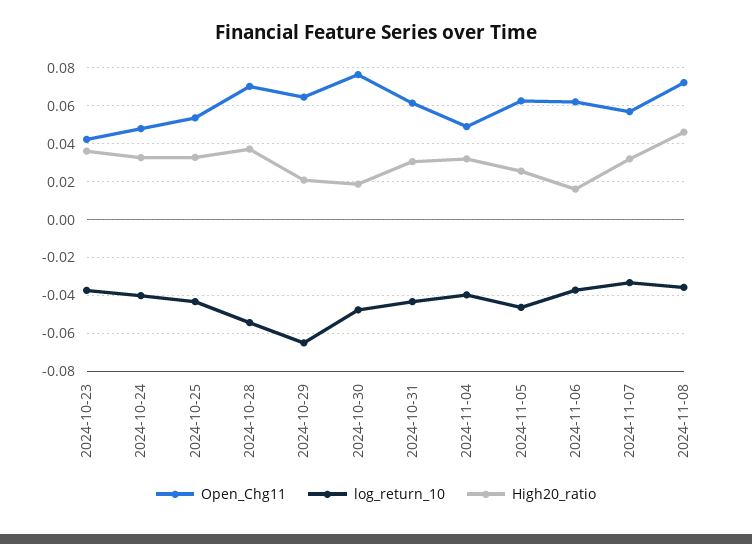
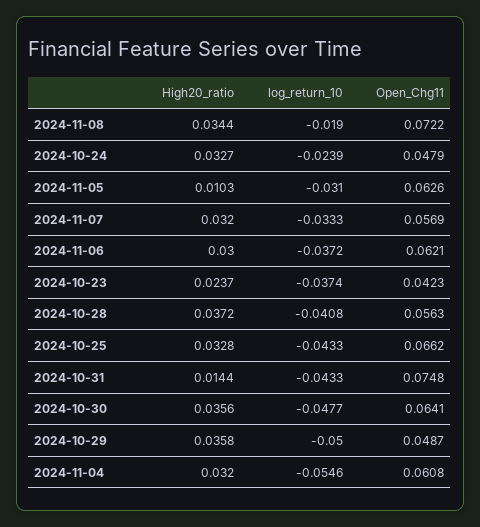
High20_ratio, 2024-10-23: 0.035 -> 0.0237
log_return_10, 2024-10-24: -0.04 -> -0.0239
Open_Chg11, 2024-10-25: 0.055 -> 0.0662
Open_Chg11, 2024-10-28: 0.07 -> 0.0563
log_return_10, 2024-10-28: -0.055 -> -0.0408
Open_Chg11, 2024-10-29: 0.065 -> 0.0487
log_return_10, 2024-10-29: -0.065 -> -0.05
High20_ratio, 2024-10-29: 0.02 -> 0.0358
Open_Chg11, 2024-10-30: 0.075 -> 0.0641
High20_ratio, 2024-10-30: 0.02 -> 0.0356
Open_Chg11, 2024-10-31: 0.06 -> 0.0748
High20_ratio, 2024-10-31: 0.03 -> 0.0144
Open_Chg11, 2024-11-04: 0.05 -> 0.0608
log_return_10, 2024-11-04: -0.04 -> -0.0546
log_return_10, 2024-11-05: -0.045 -> -0.031
High20_ratio, 2024-11-05: 0.025 -> 0.0103
High20_ratio, 2024-11-06: 0.015 -> 0.03
log_return_10, 2024-11-08: -0.035 -> -0.019
High20_ratio, 2024-11-08: 0.045 -> 0.0344

